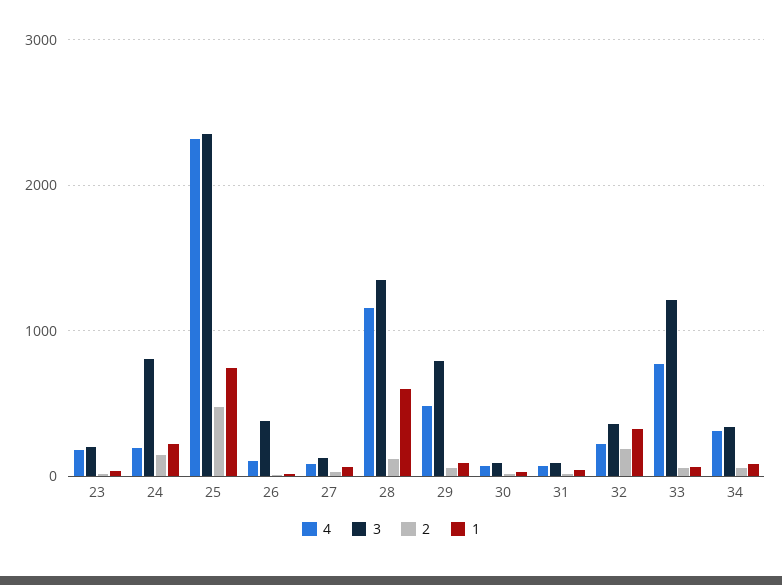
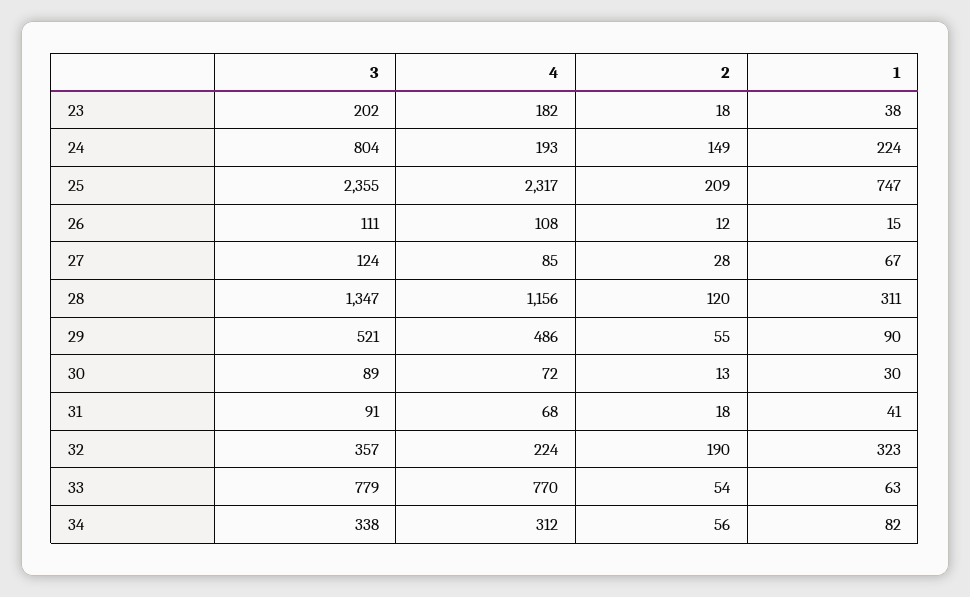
2, 25: 500 -> 209
3, 26: 400 -> 111
1, 28: 600 -> 311
3, 29: 800 -> 521
3, 33: 1200 -> 779

